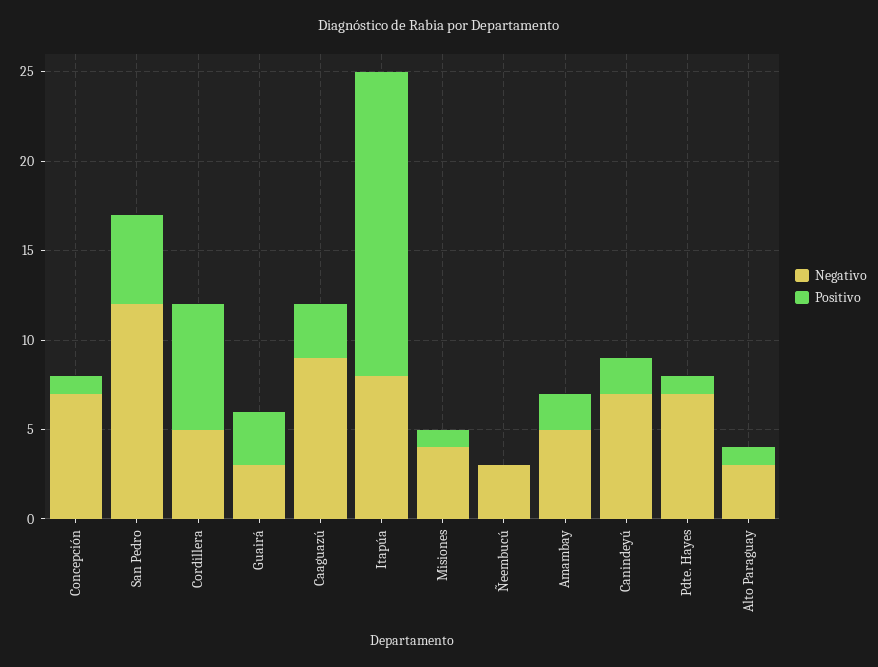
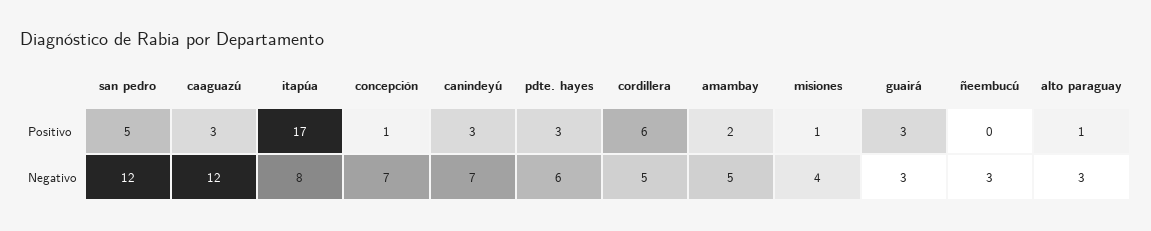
Positivo, Cordillera: 7 -> 6
Negativo, Caaguazú: 9 -> 12
Positivo, Canindeyú: 2 -> 3
Negativo, Pdte. Hayes: 7 -> 6
Positivo, Pdte. Hayes: 1 -> 3

